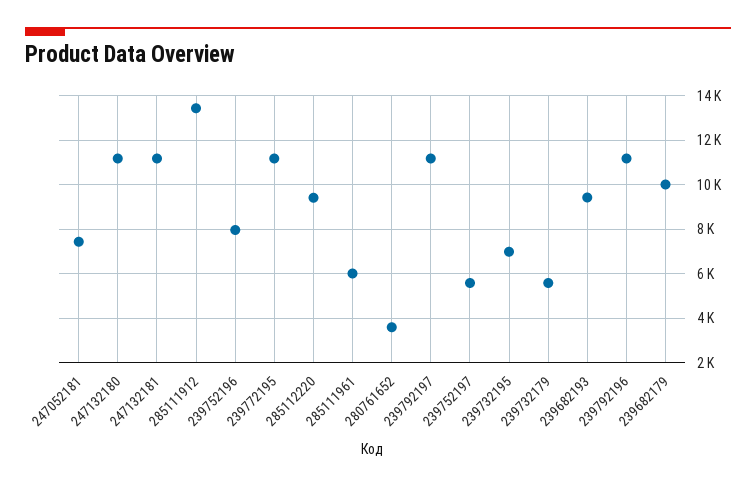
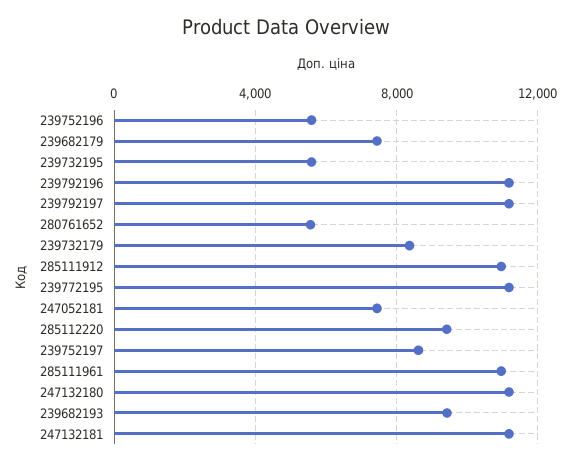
285111912: 13500 -> 11000
239752196: 8000 -> 5500
285111961: 6000 -> 11000
280761652: 3500 -> 5500
239752197: 5500 -> 8500
239732195: 7000 -> 5500
239732179: 5500 -> 8500
239682179: 10000 -> 7500

